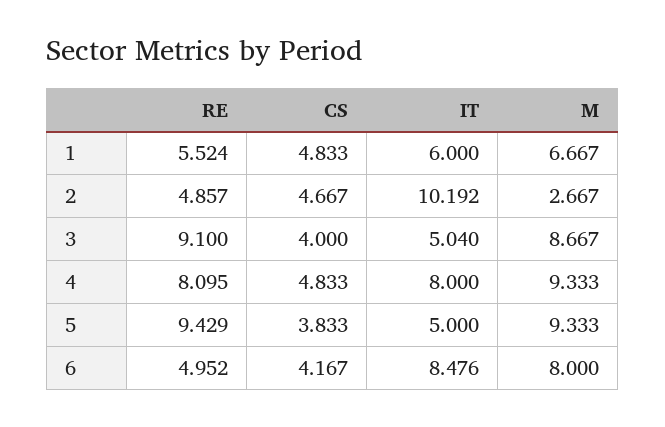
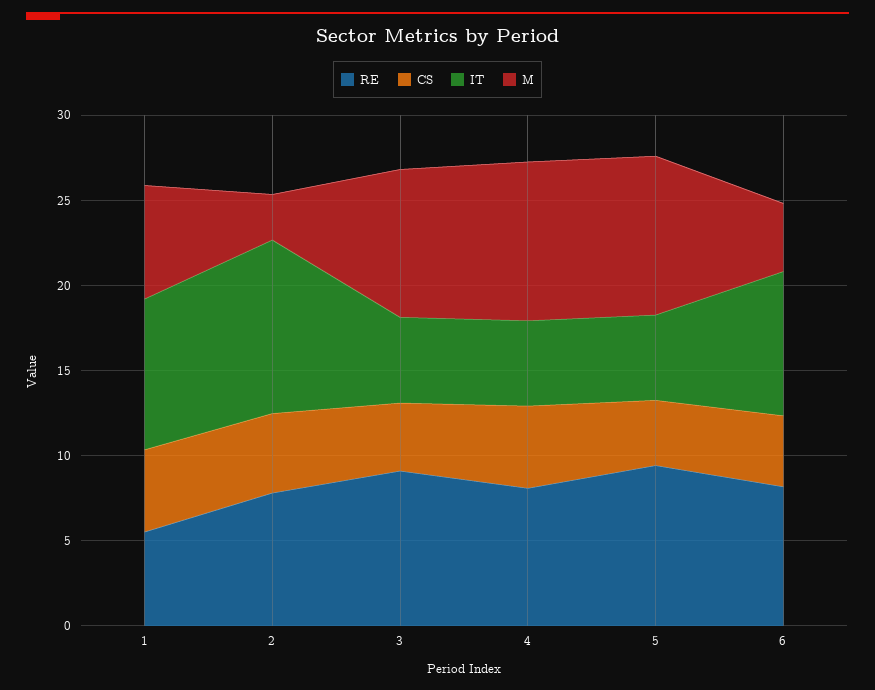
IT, 1: 6 -> 9
RE, 2: 4.857 -> 8
IT, 4: 8 -> 5
RE, 6: 4.952 -> 8
M, 6: 8 -> 4

